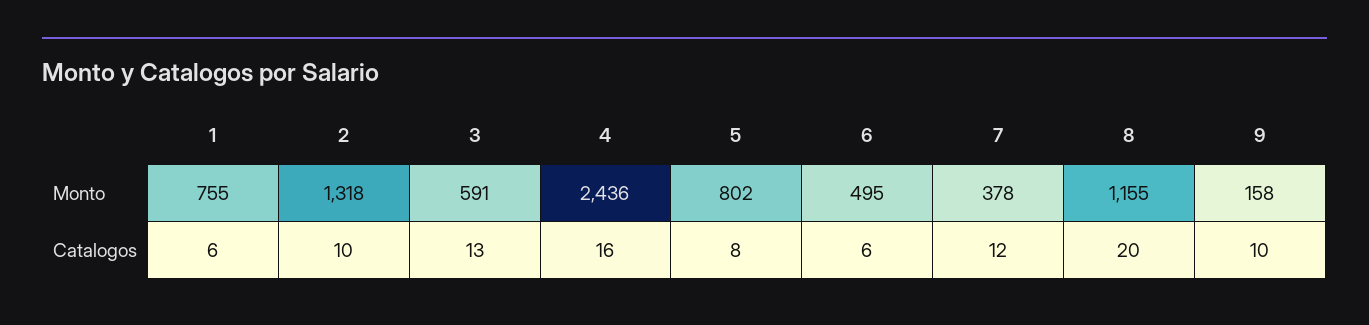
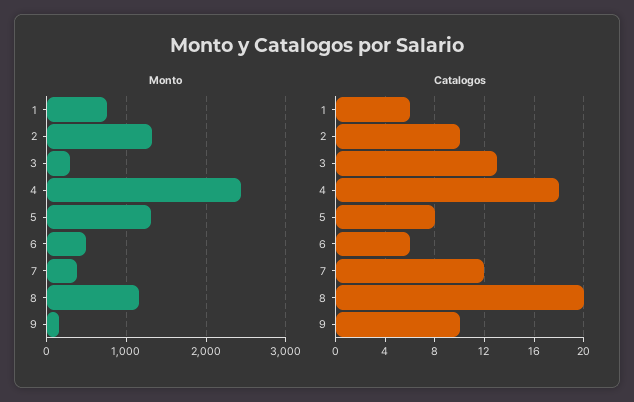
Monto, 3: 591 -> 300
Monto, 5: 802 -> 1300
Catalogos, 4: 16 -> 18

